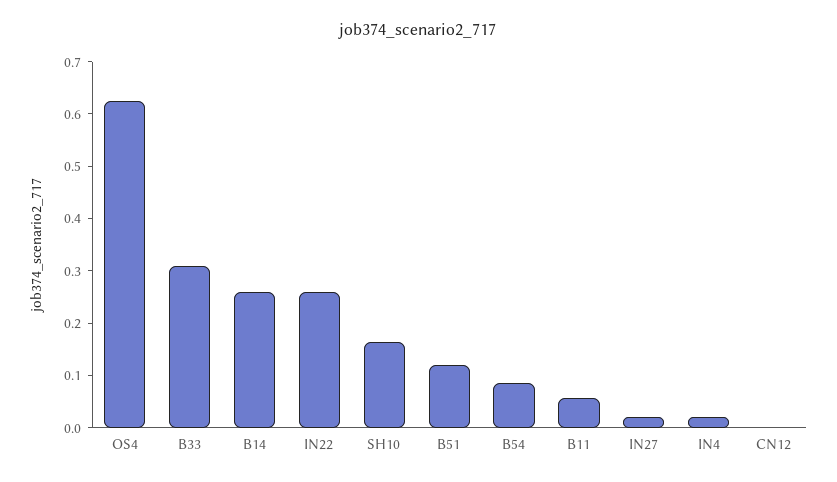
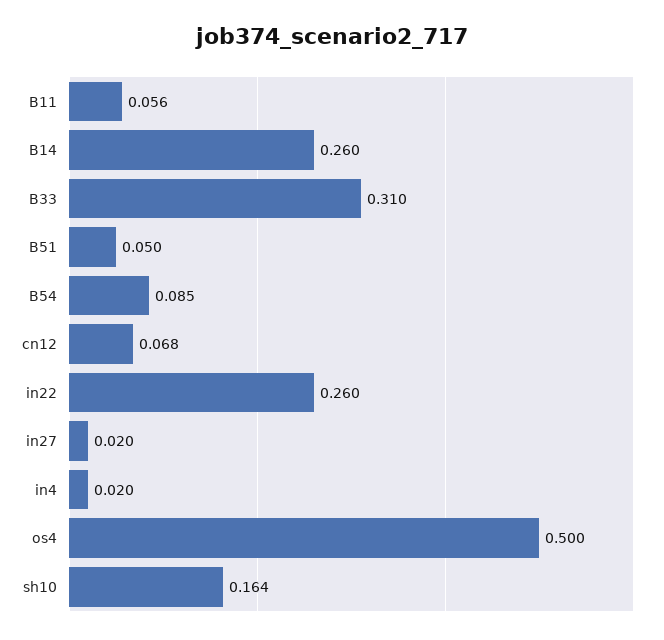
OS4: 0.62 -> 0.5
B51: 0.12 -> 0.05
CN12: 0 -> 0.068

